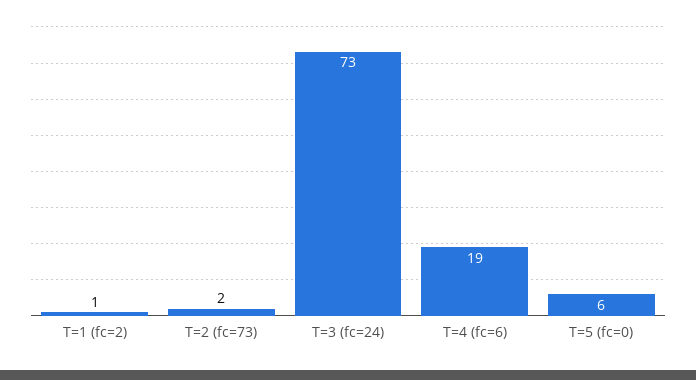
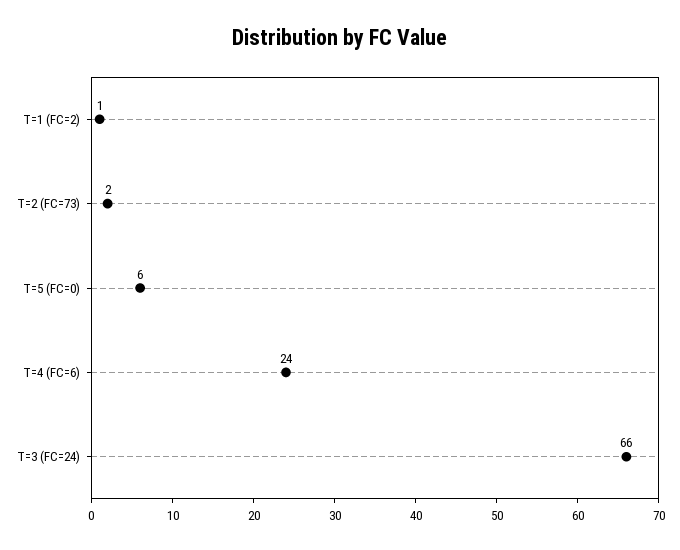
T=3 (fc=24): 73 -> 66
T=4 (fc=6): 19 -> 24

